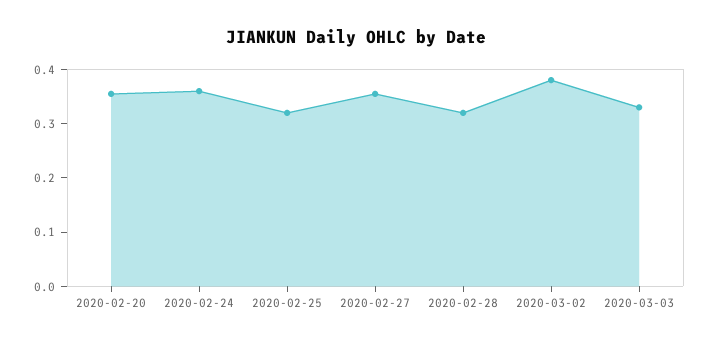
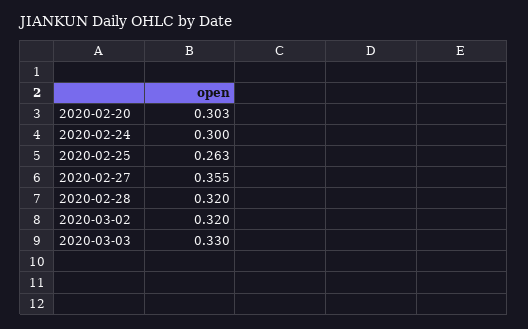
2020-02-20: 0.36 -> 0.303
2020-02-24: 0.36 -> 0.3
2020-02-25: 0.32 -> 0.263
2020-03-02: 0.38 -> 0.32

